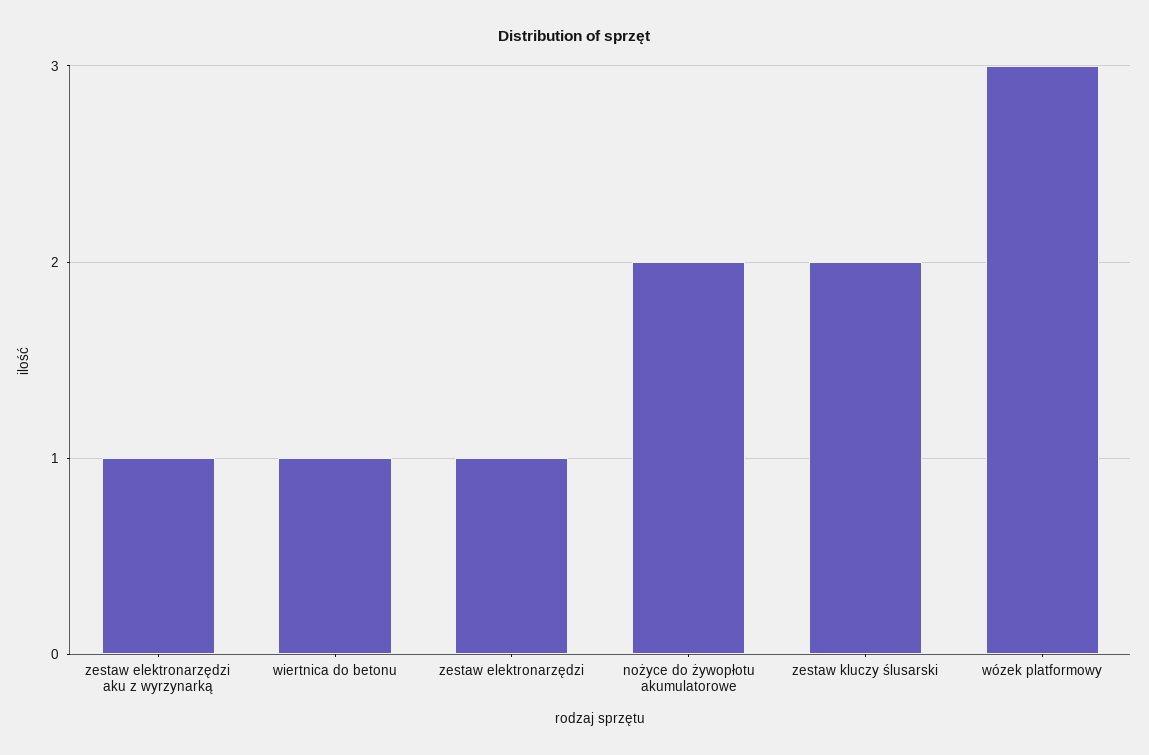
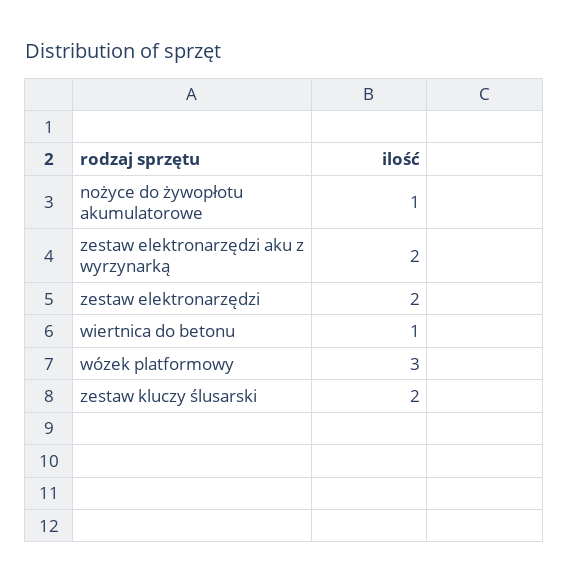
zestaw elektronarzędzi aku z wyrzynarką: 1 -> 2
zestaw elektronarzędzi: 1 -> 2
nożyce do żywopłotu akumulatorowe: 2 -> 1

